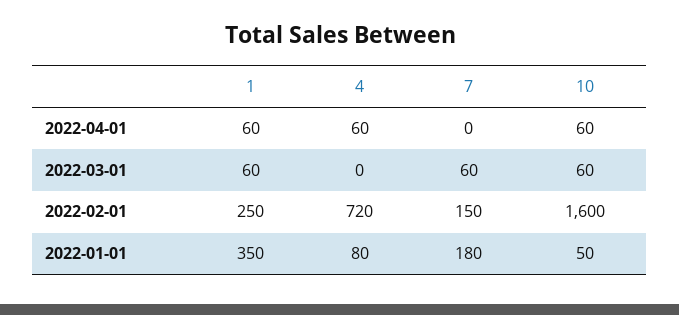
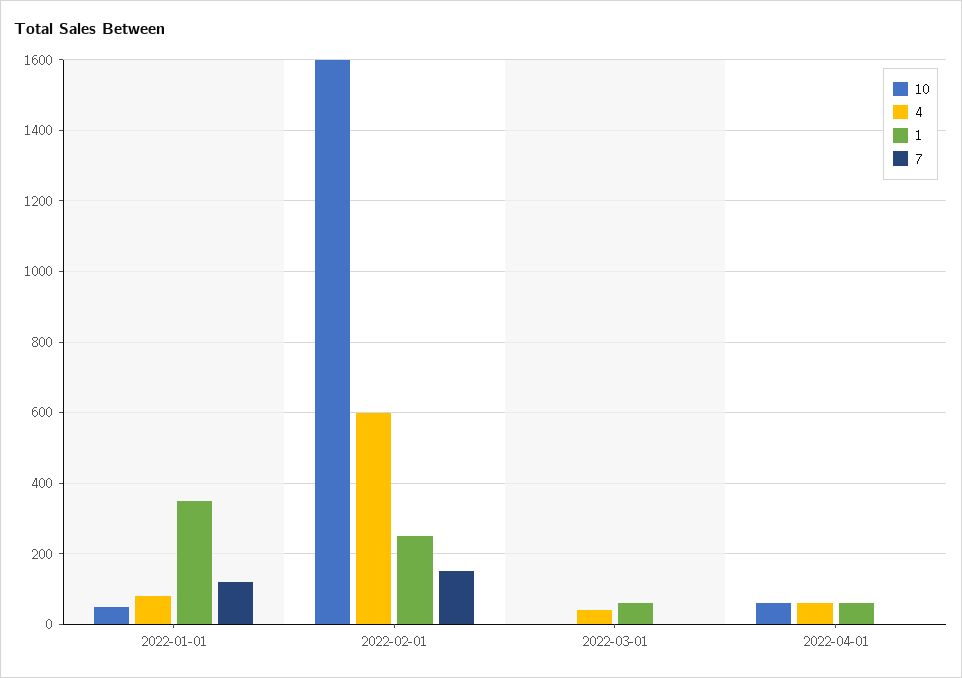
4, 2022-03-01: 0 -> 40
7, 2022-03-01: 60 -> 0
10, 2022-03-01: 60 -> 0
4, 2022-02-01: 720 -> 600
7, 2022-01-01: 180 -> 120

